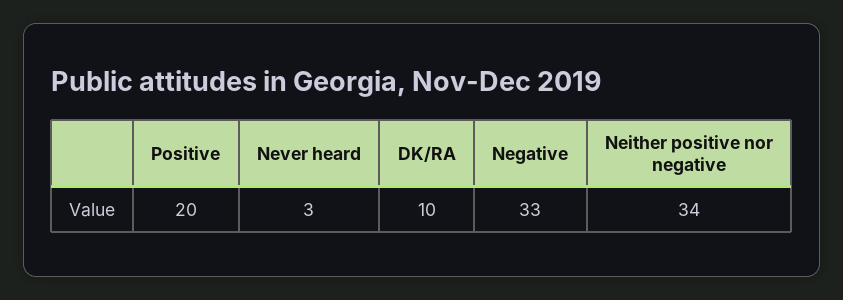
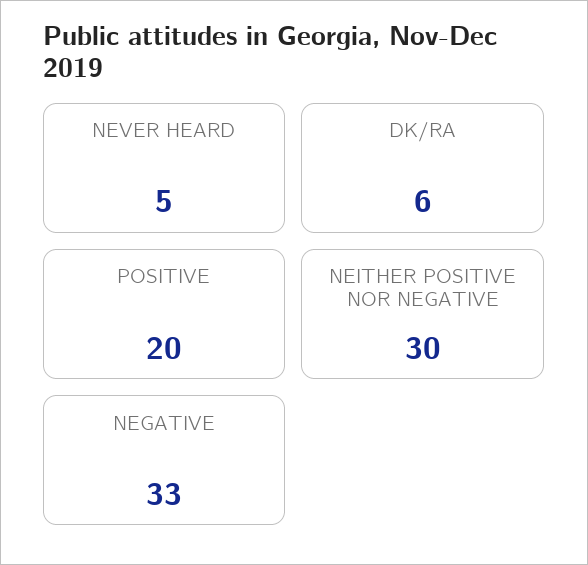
Never heard: 3 -> 5
DK/RA: 10 -> 6
Neither positive nor negative: 34 -> 30

